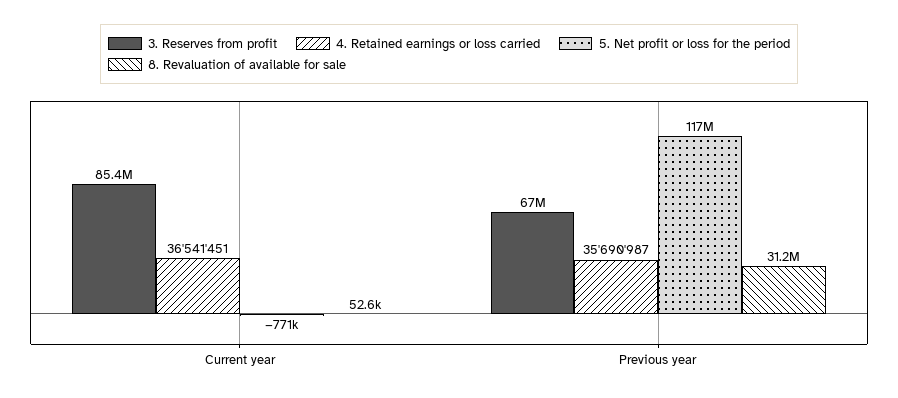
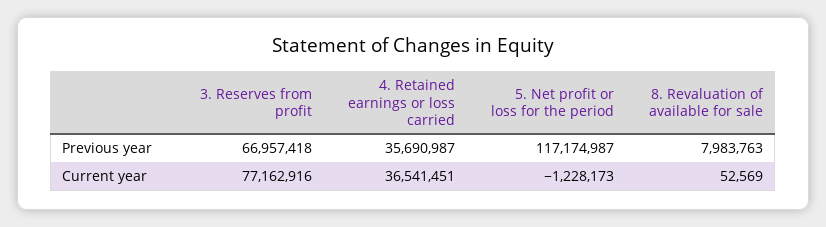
3. Reserves from profit, Current year: 85400000 -> 77162916
5. Net profit or loss for the period, Current year: -771000 -> -1228173
8. Revaluation of available for sale, Previous year: 31200000 -> 7983763

